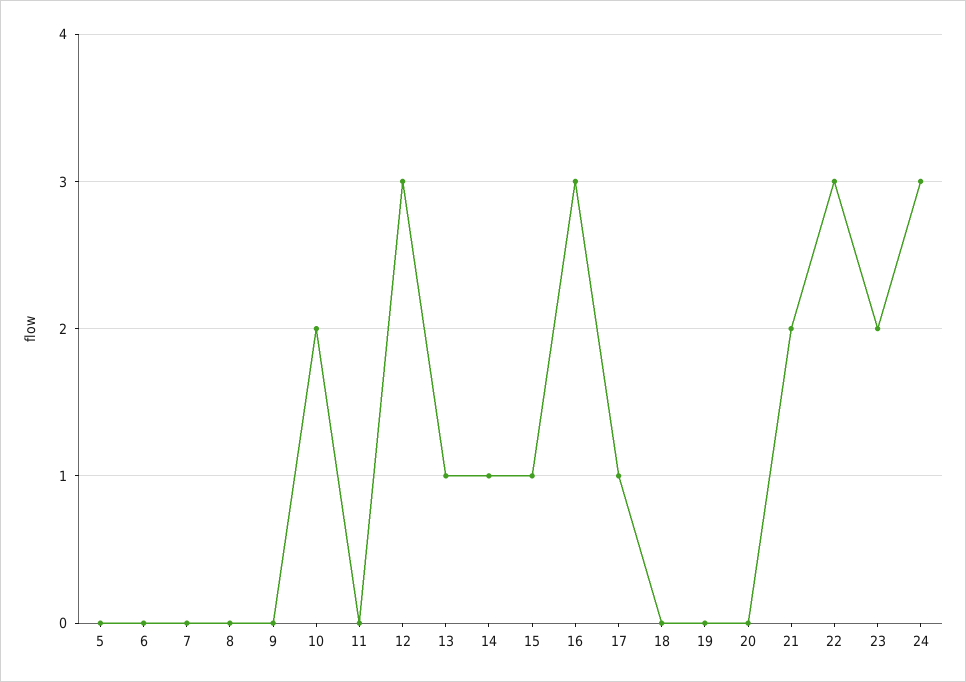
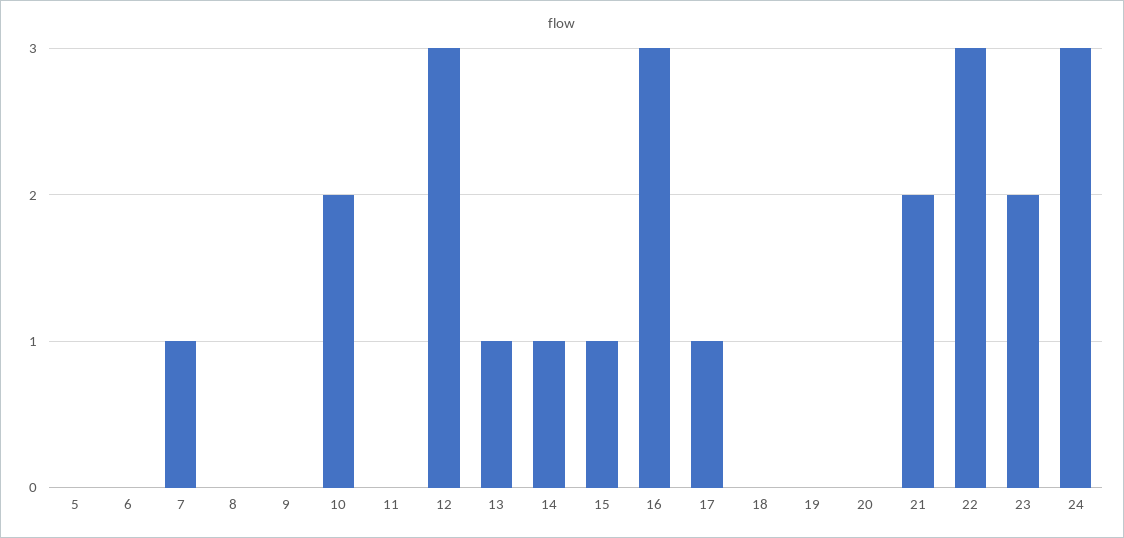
7: 0 -> 1

